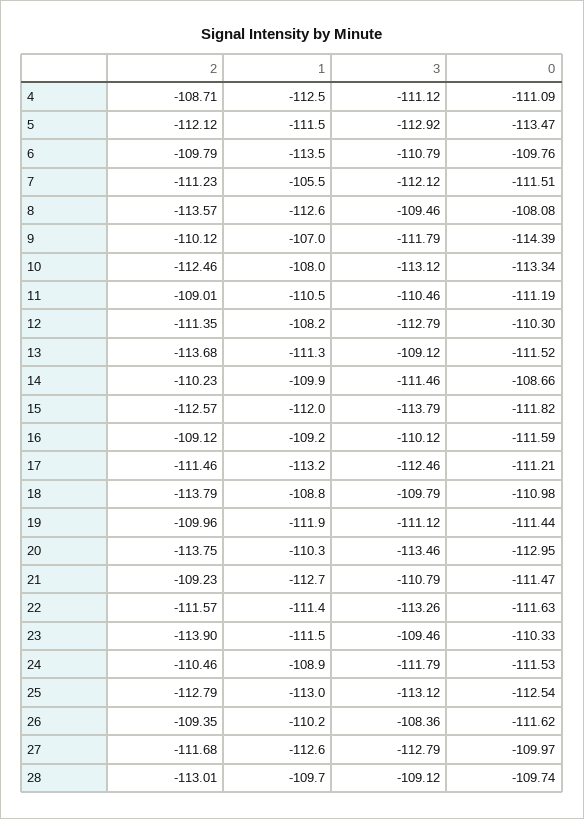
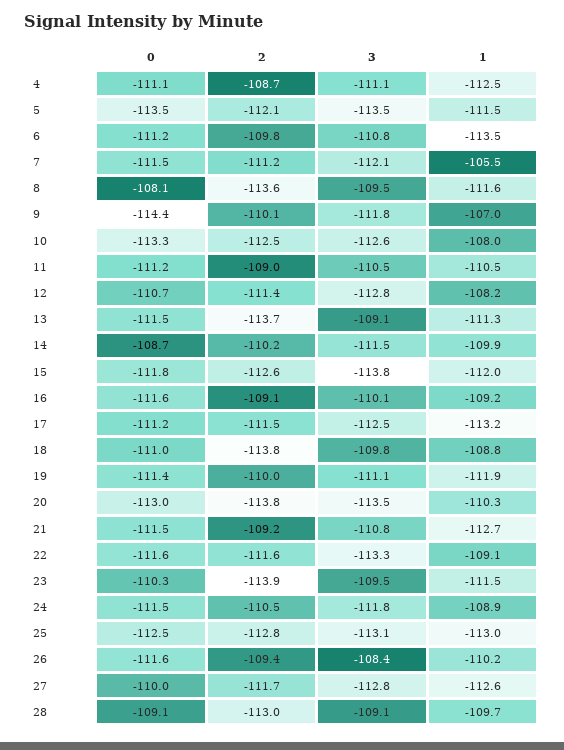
3, 5: -112.92 -> -113.5
0, 6: -109.76 -> -111.2
1, 8: -112.6 -> -111.6
3, 10: -113.12 -> -112.6
0, 12: -110.3 -> -110.7
1, 22: -111.4 -> -109.1
0, 28: -109.74 -> -109.1

